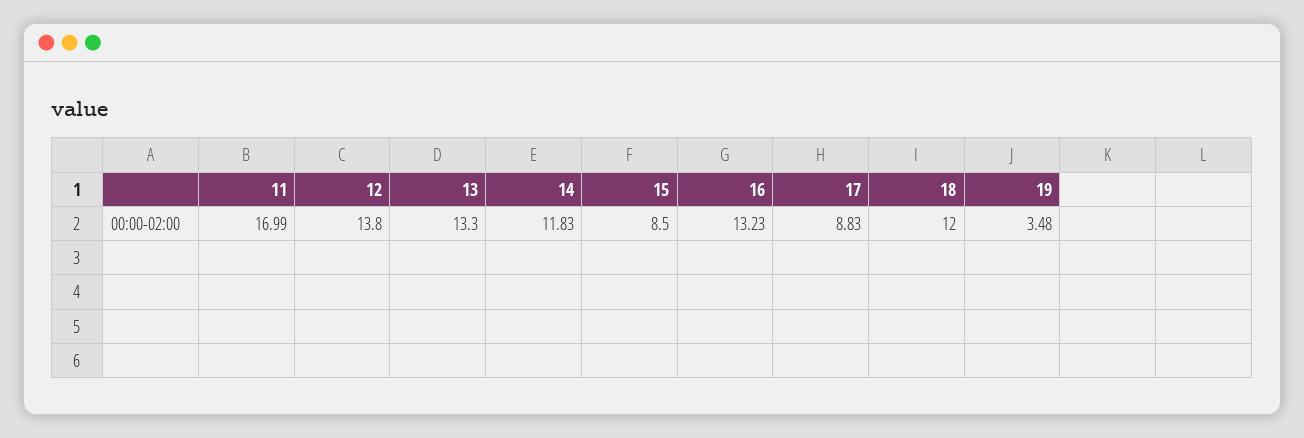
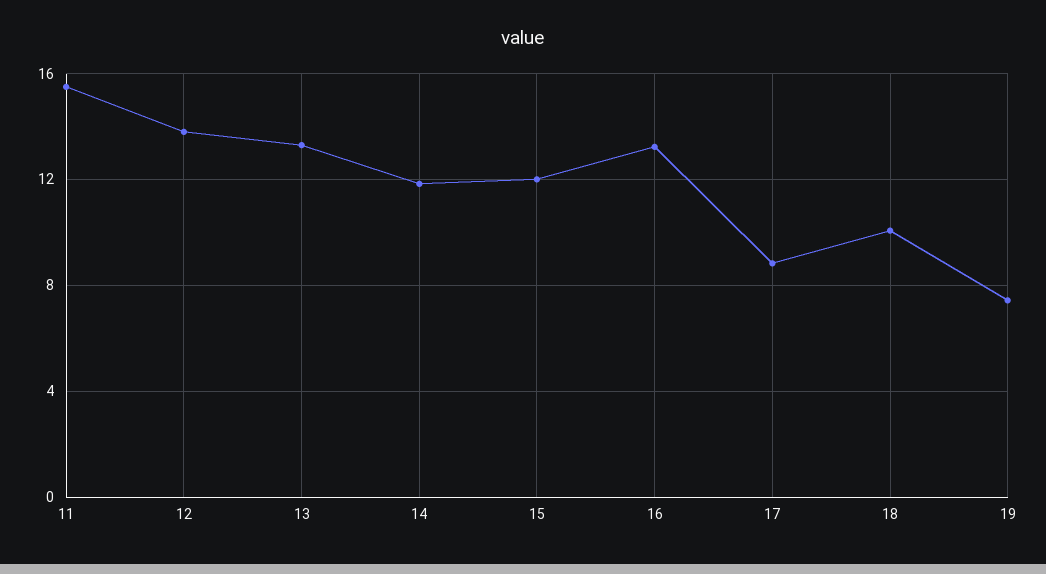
11: 16.99 -> 15.5
15: 8.5 -> 12
18: 12 -> 10
19: 3.48 -> 7.5

